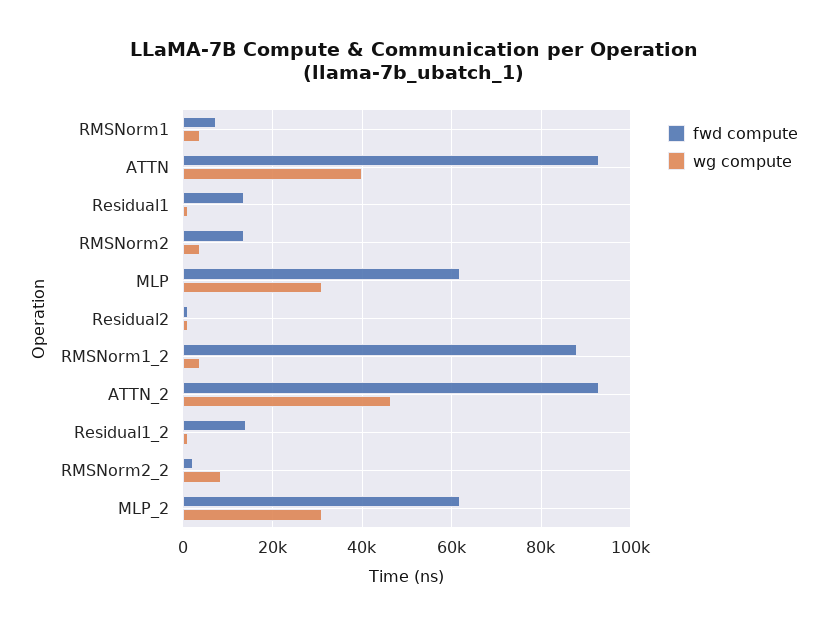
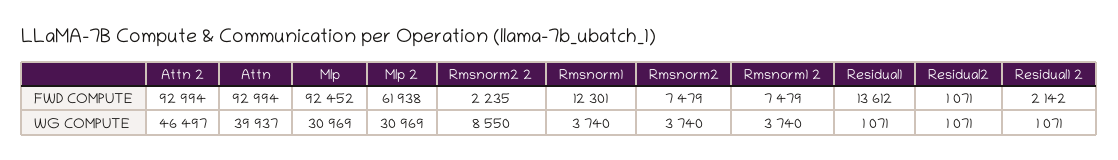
fwd compute, RMSNorm1: 8000 -> 12301
fwd compute, RMSNorm2: 14000 -> 7479
fwd compute, MLP: 62000 -> 92452
fwd compute, RMSNorm1_2: 88000 -> 7479
fwd compute, Residual1_2: 14000 -> 2142

